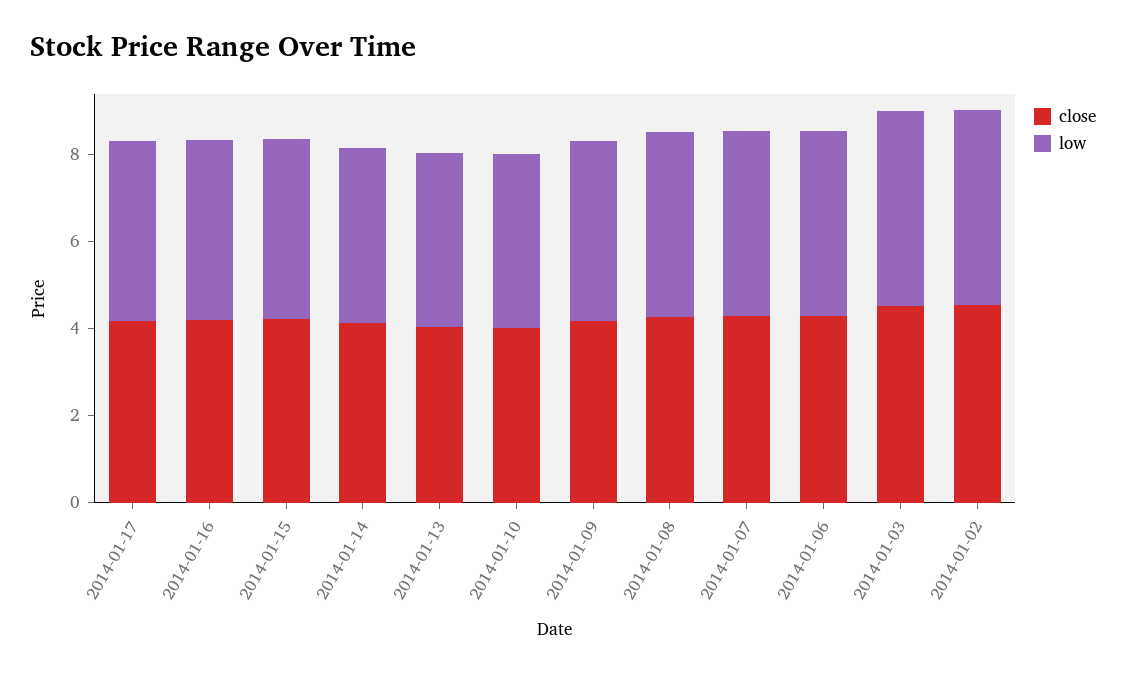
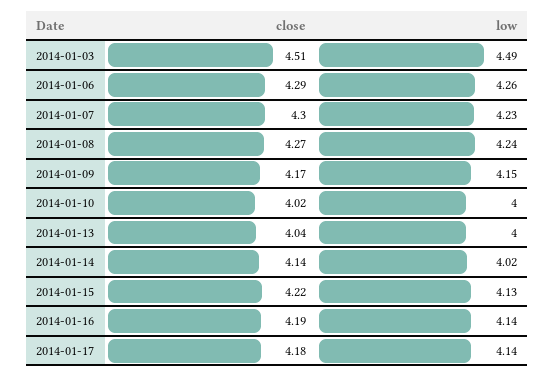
close, 2014-01-02: 4.5 -> none
low, 2014-01-02: 4.5 -> none

